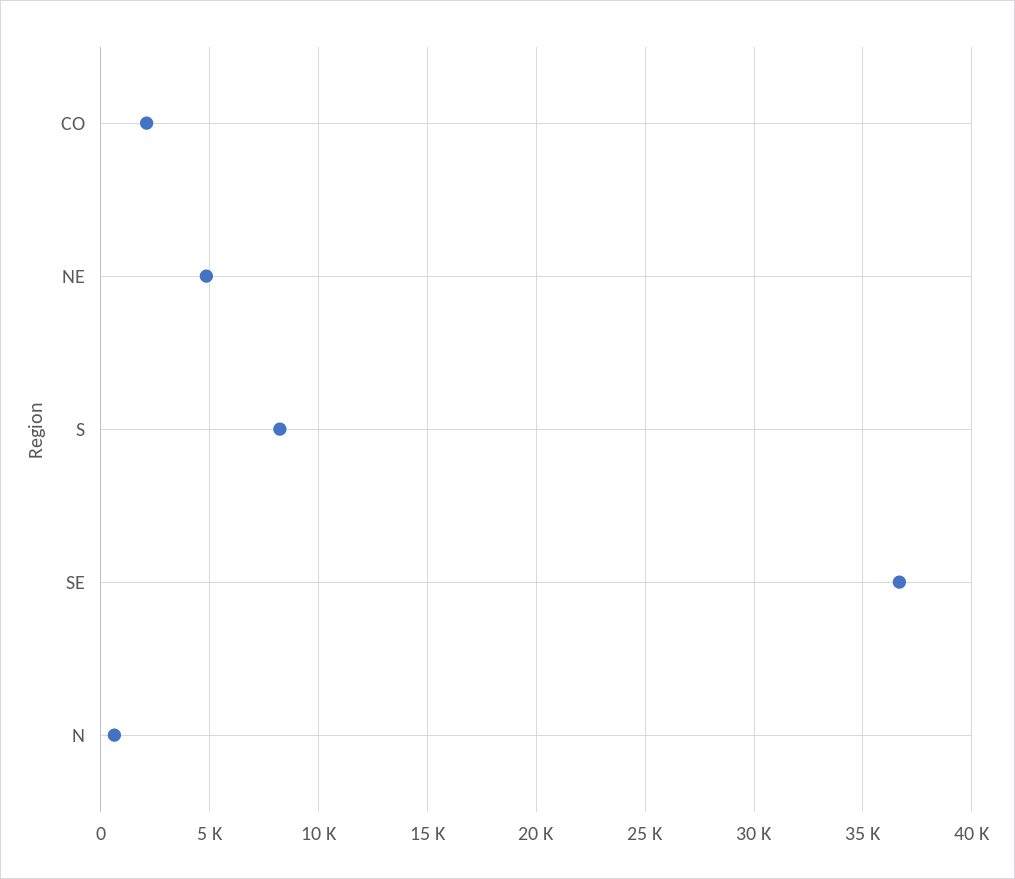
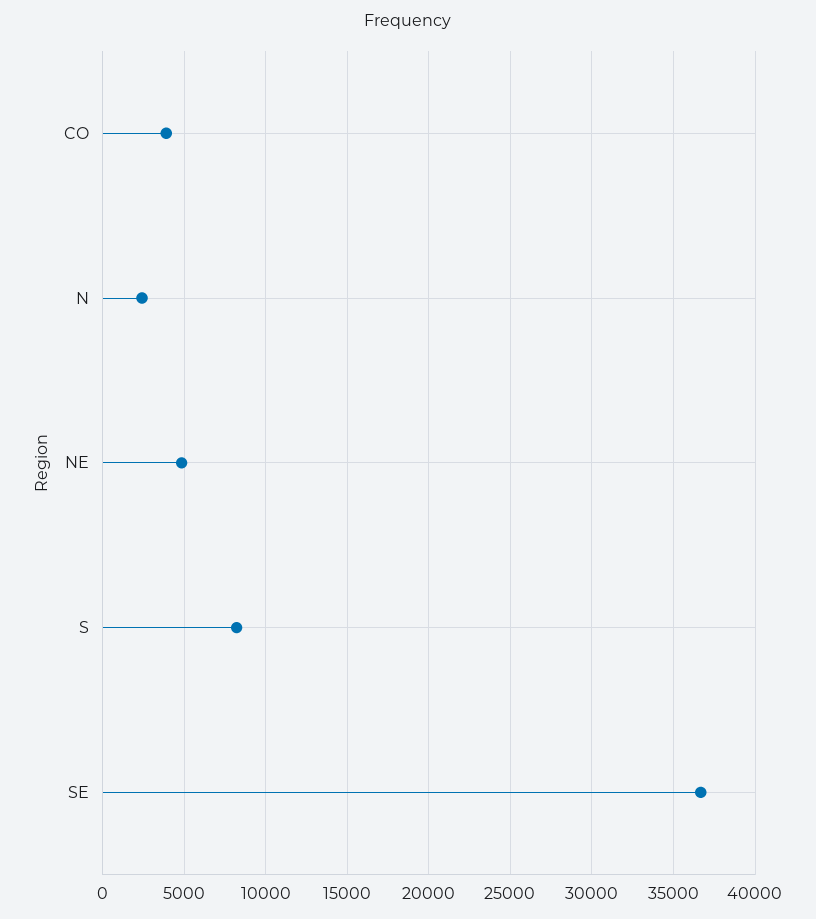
CO: 2000 -> 4000
N: 500 -> 2500

